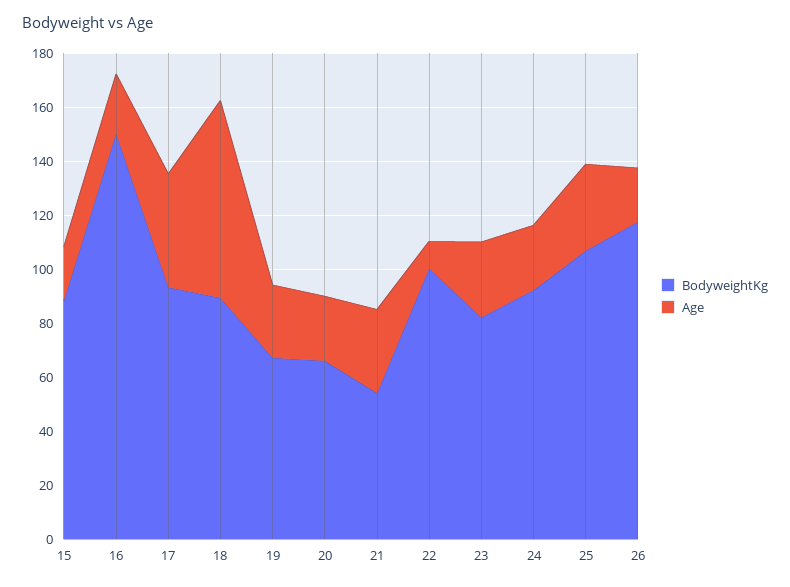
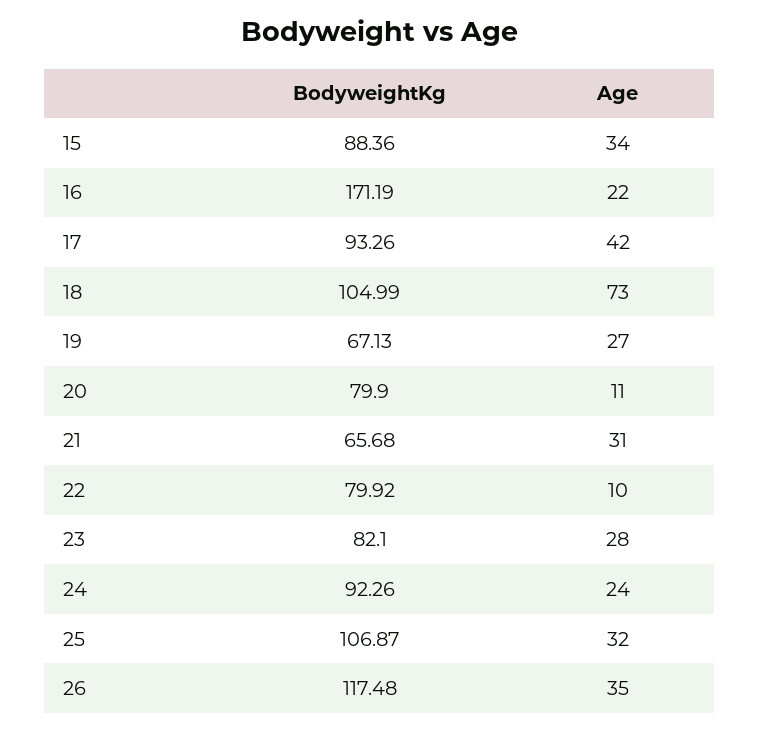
Age, 15: 20 -> 34
BodyweightKg, 16: 150 -> 171.19
BodyweightKg, 18: 90 -> 104.99
BodyweightKg, 20: 65 -> 79.9
Age, 20: 25 -> 11
BodyweightKg, 21: 55 -> 65.68
BodyweightKg, 22: 100 -> 79.92
Age, 26: 20 -> 35

